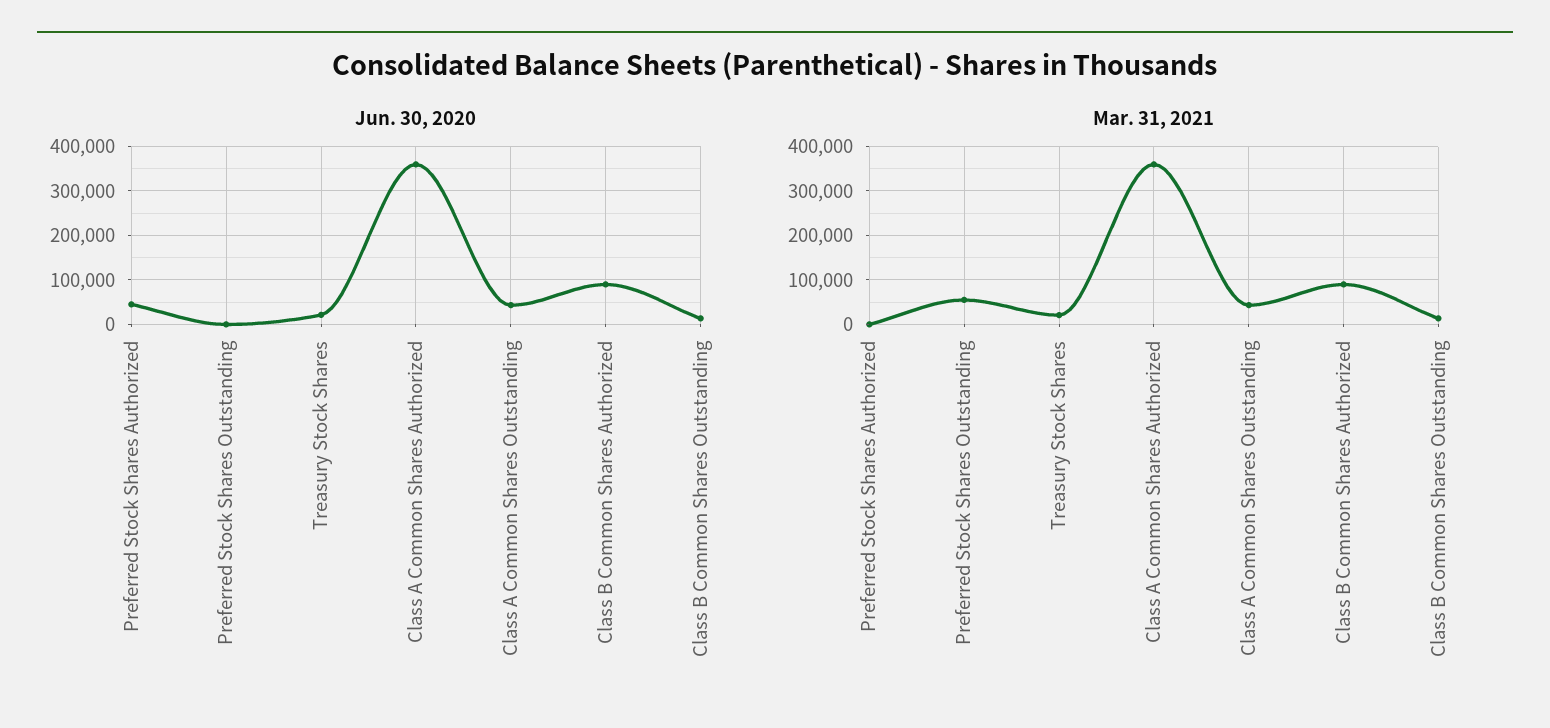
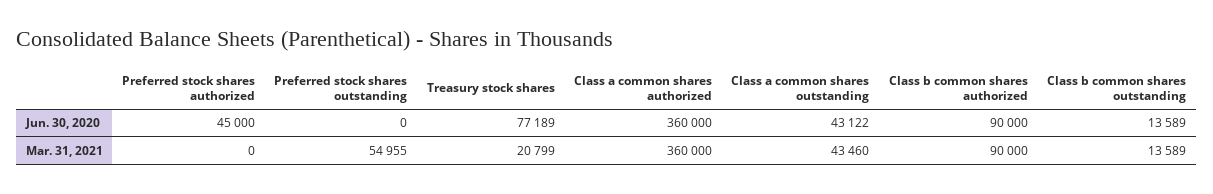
Jun. 30, 2020, Treasury Stock Shares: 20000 -> 77189

